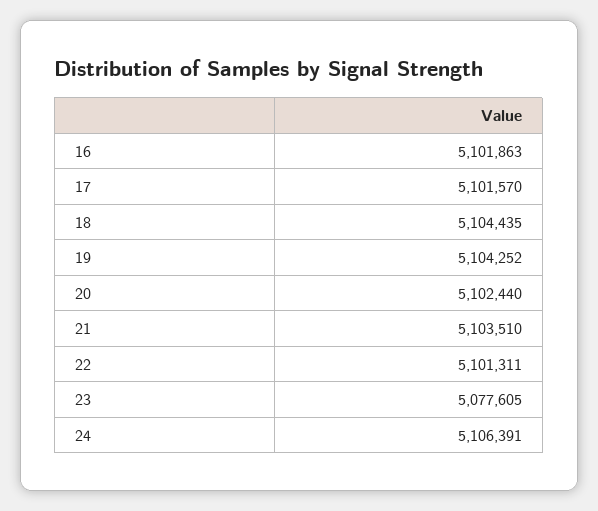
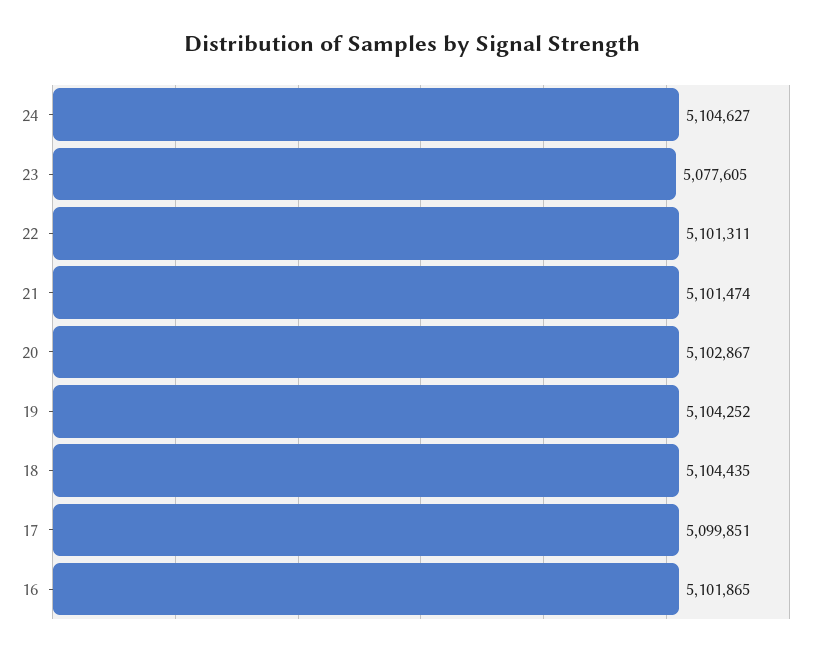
16: 5101863 -> 5101865
17: 5101570 -> 5099851
20: 5102440 -> 5102867
21: 5103510 -> 5101474
24: 5106391 -> 5104627

